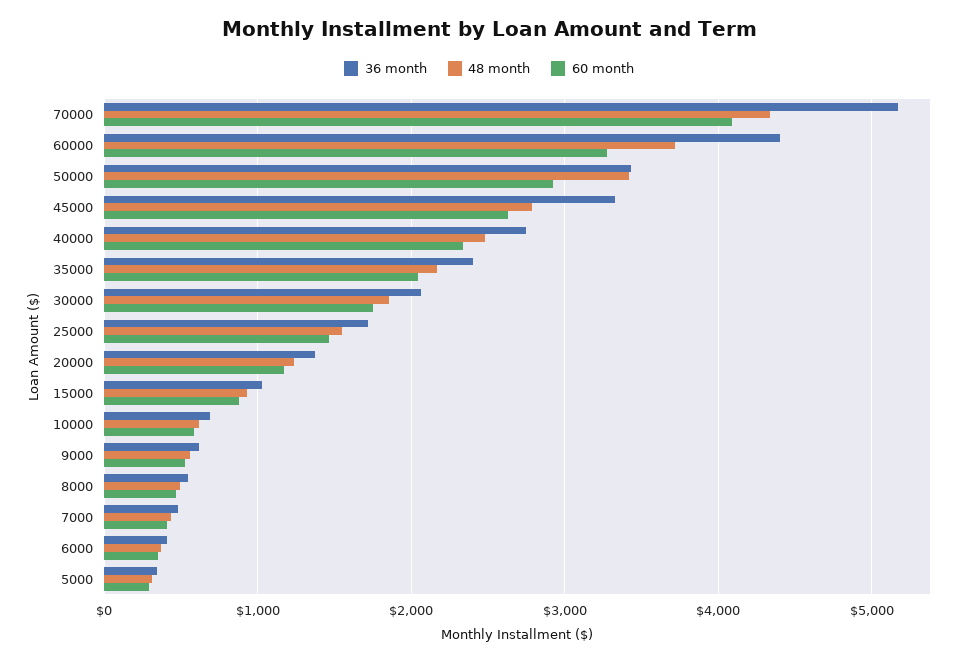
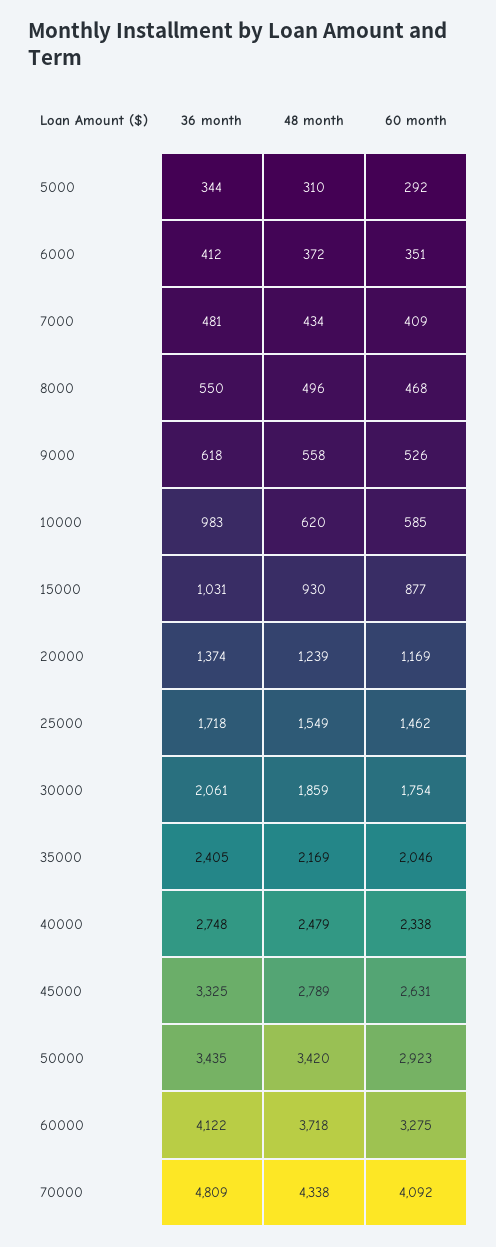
36 month, 70000: 5200 -> 4809
36 month, 60000: 4400 -> 4122
36 month, 10000: 700 -> 983

